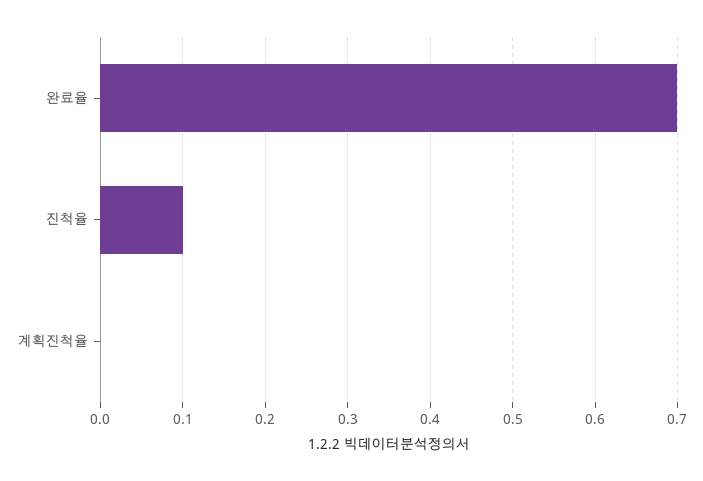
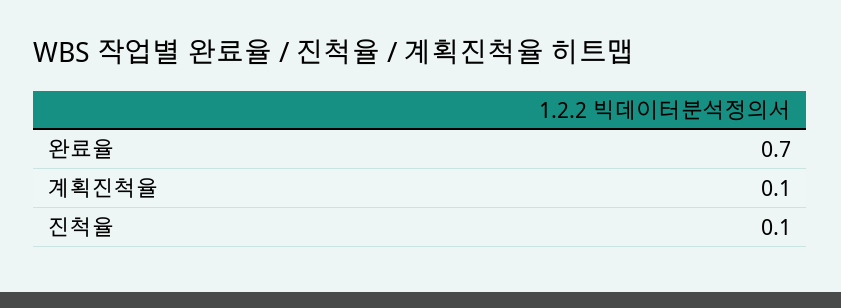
계획진척율: 0 -> 0.1

